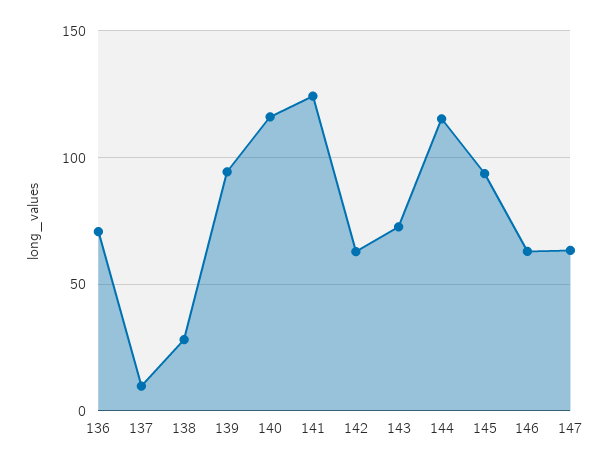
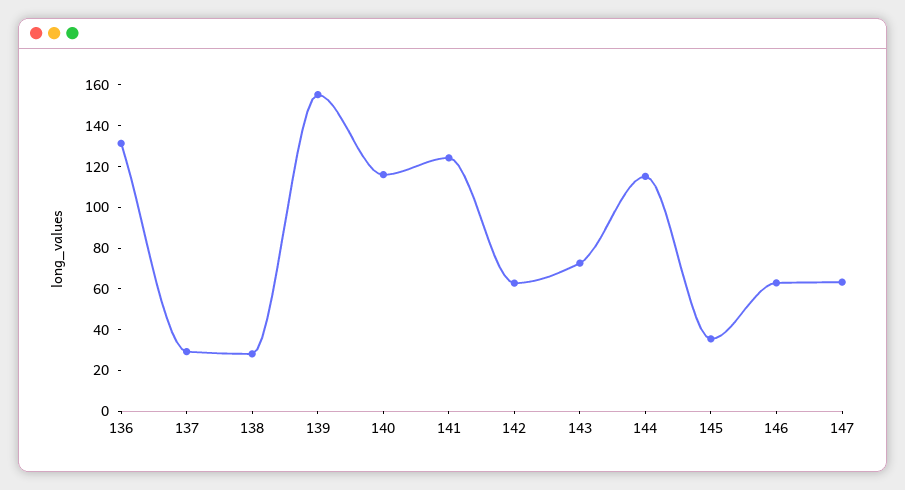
136: 70 -> 130
137: 10 -> 30
139: 95 -> 155
145: 95 -> 35

